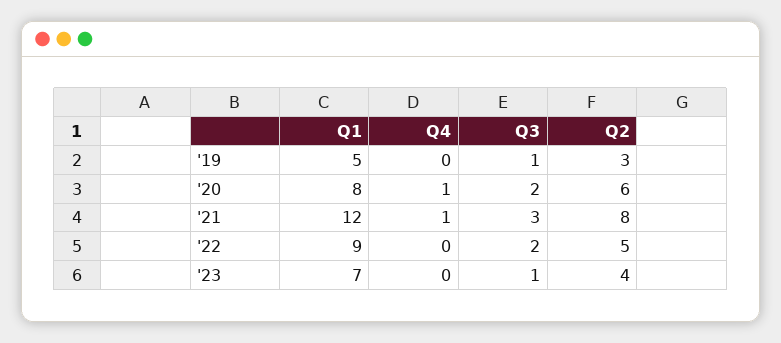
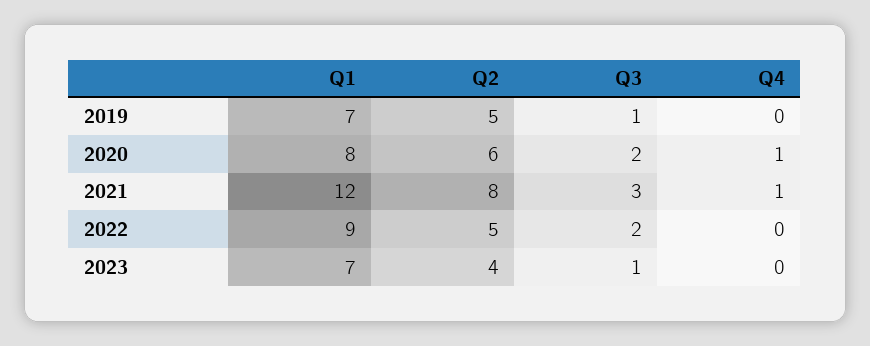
Q1, '19: 5 -> 7
Q2, '19: 3 -> 5

